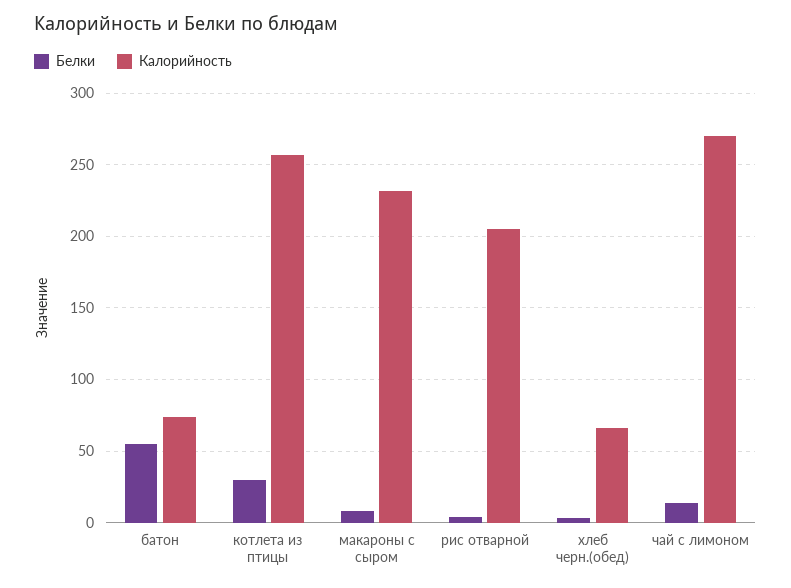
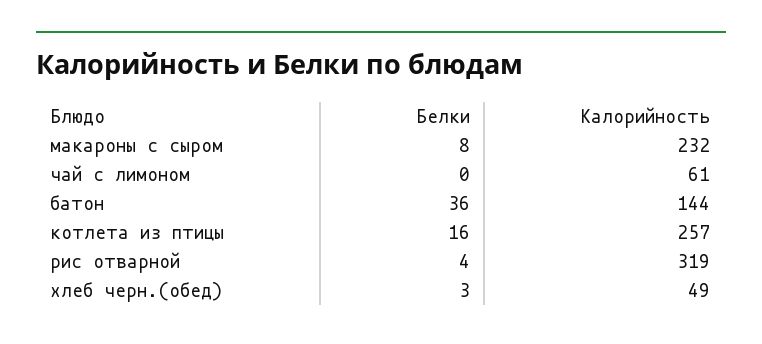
Белки, батон: 55 -> 36
Калорийность, батон: 75 -> 144
Белки, котлета из птицы: 30 -> 16
Калорийность, рис отварной: 205 -> 319
Калорийность, хлеб черн.(обед): 65 -> 49
Белки, чай с лимоном: 15 -> 0
Калорийность, чай с лимоном: 270 -> 61

